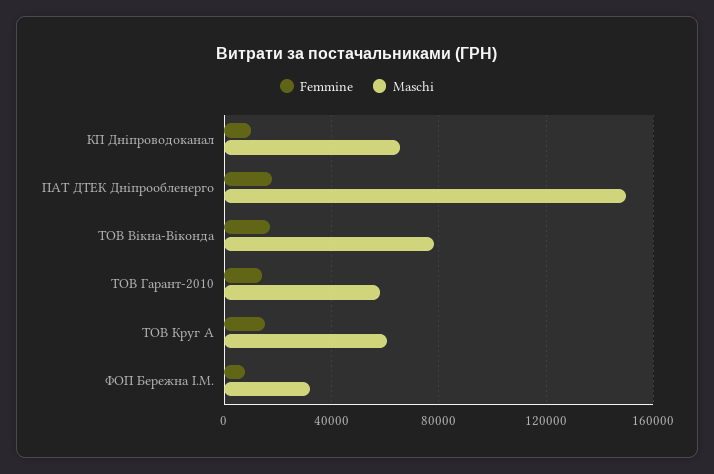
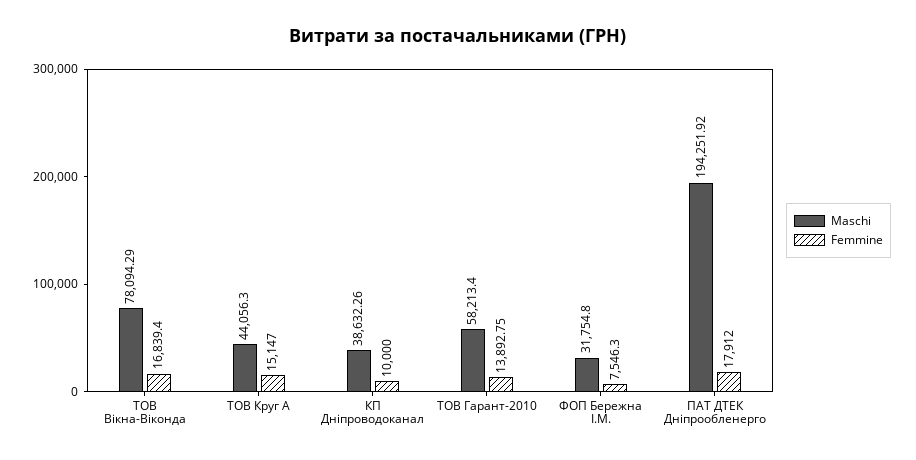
Maschi, КП Дніпроводоканал: 65000 -> 38632.26
Maschi, ПАТ ДТЕК Дніпрообленерго: 150000 -> 194251.92
Maschi, ТОВ Круг А: 60000 -> 44056.3

